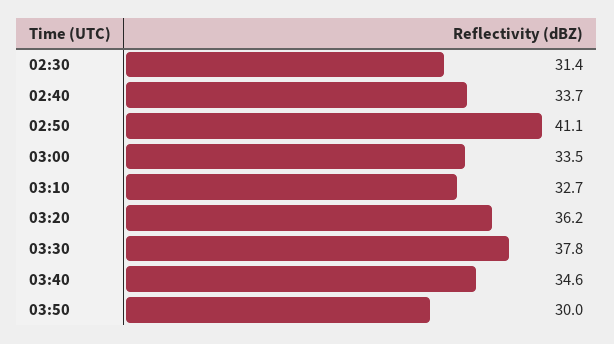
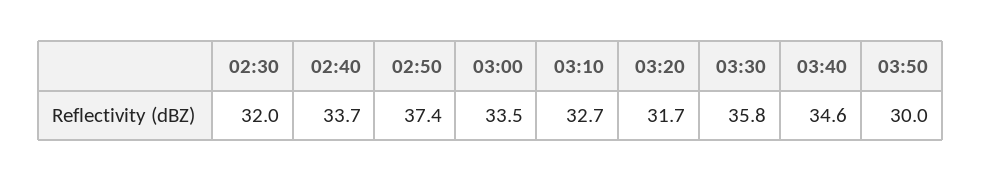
02:30: 31.4 -> 32
02:50: 41.1 -> 37.4
03:20: 36.2 -> 31.7
03:30: 37.8 -> 35.8

